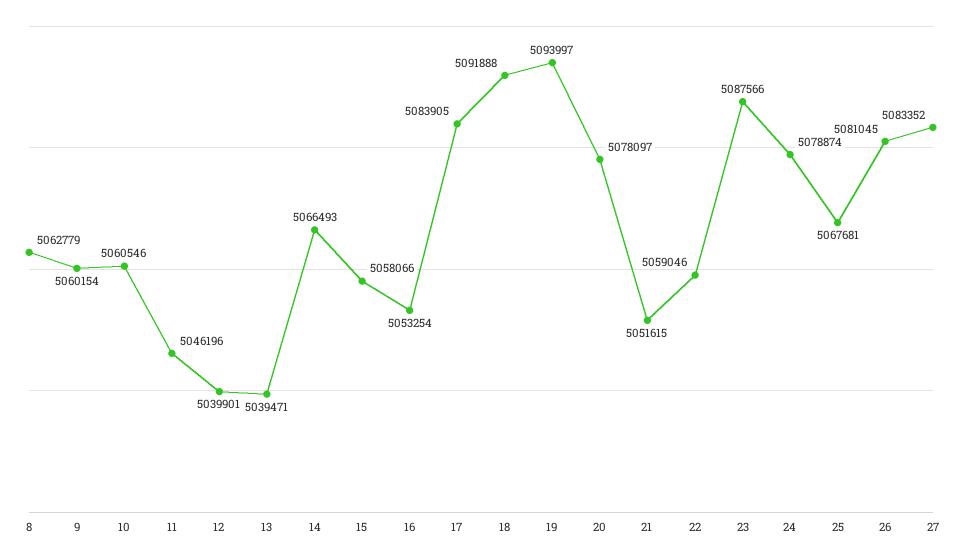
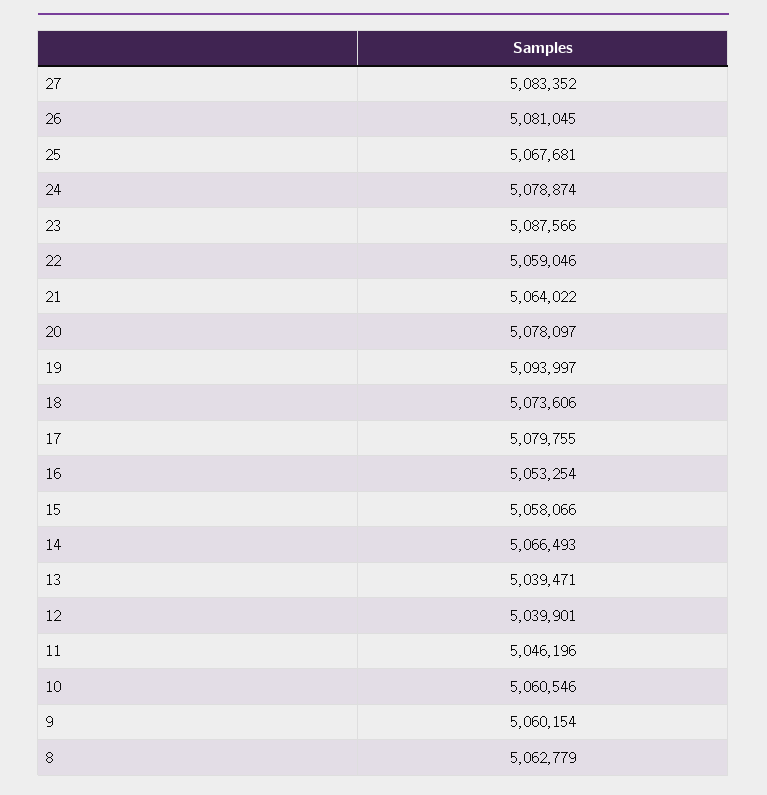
17: 5083905 -> 5079755
18: 5091888 -> 5073606
21: 5051615 -> 5064022

